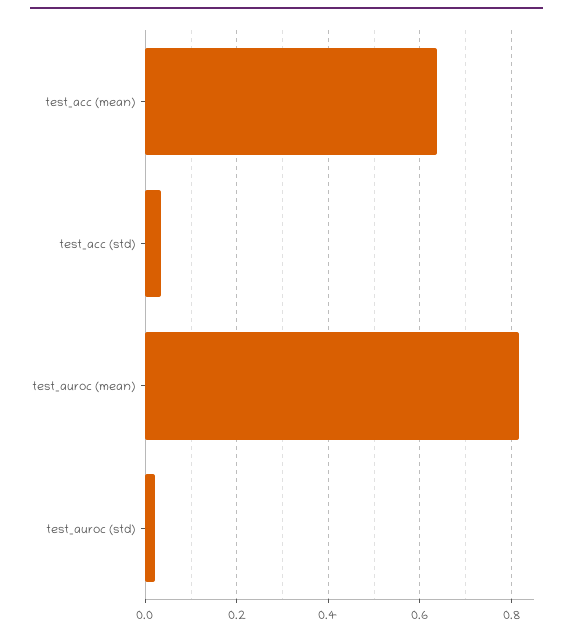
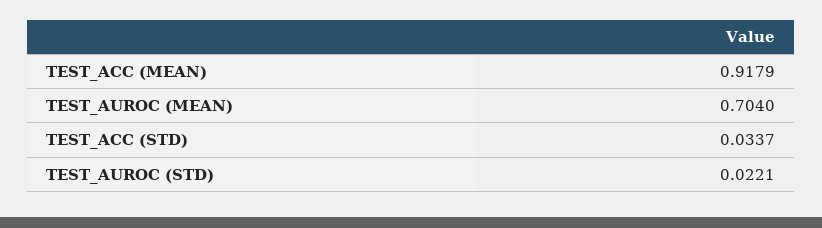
test_acc (mean): 0.64 -> 0.9179
test_auroc (mean): 0.82 -> 0.704

